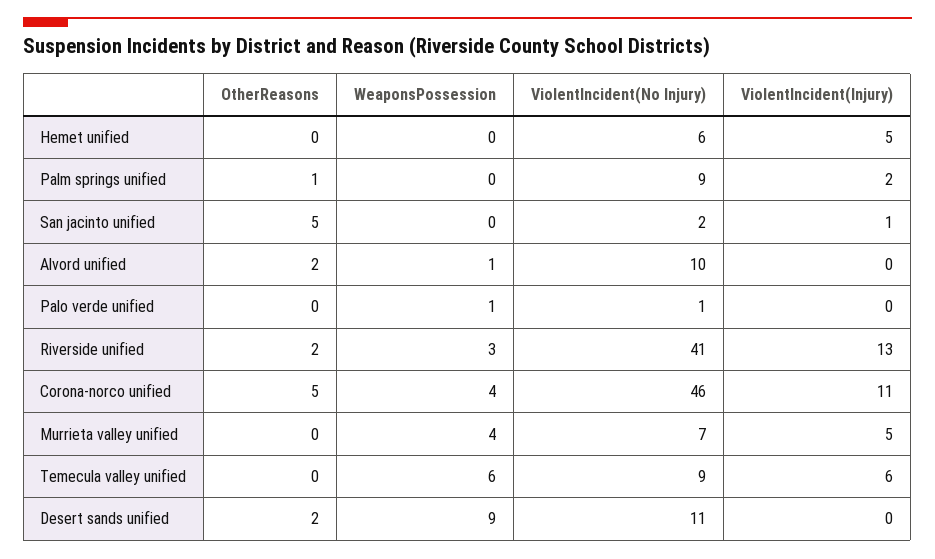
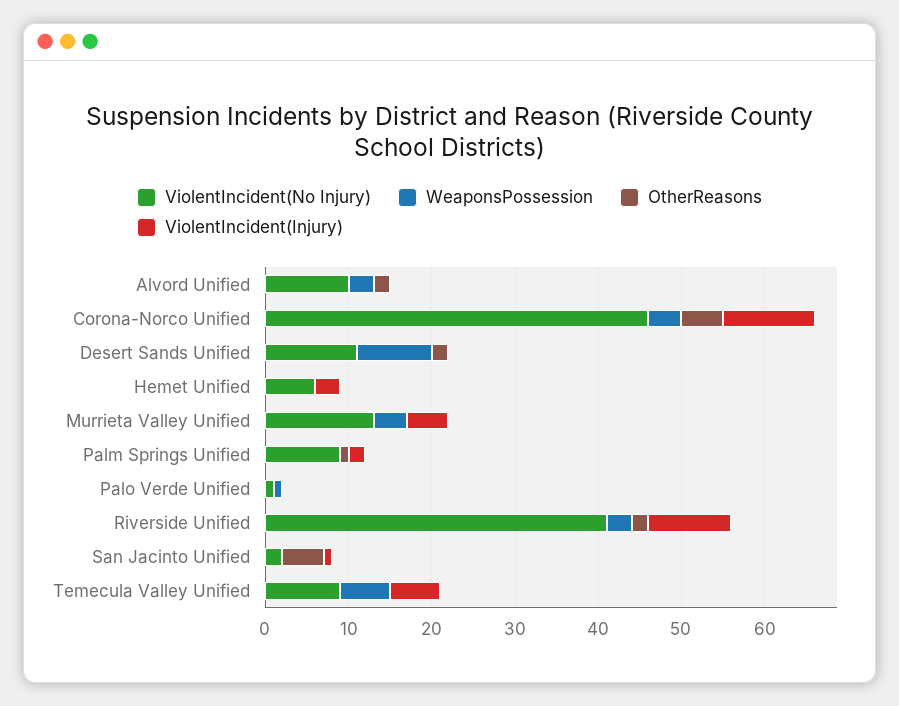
ViolentIncident(Injury), Hemet unified: 5 -> 3
WeaponsPossession, Alvord unified: 1 -> 3
ViolentIncident(Injury), Riverside unified: 13 -> 10
ViolentIncident(No Injury), Murrieta valley unified: 7 -> 13

